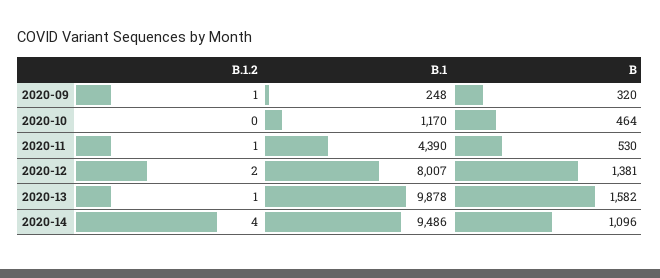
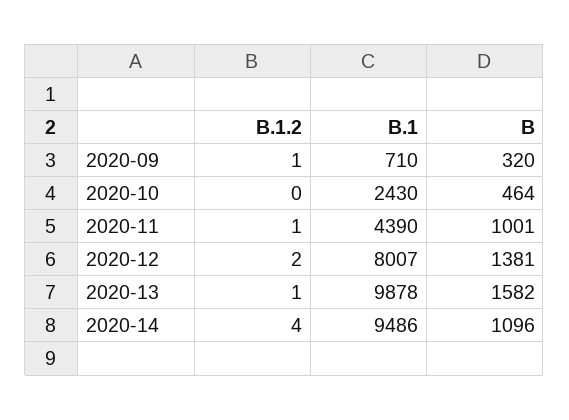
B.1, 2020-09: 248 -> 710
B.1, 2020-10: 1170 -> 2430
B, 2020-11: 530 -> 1001

